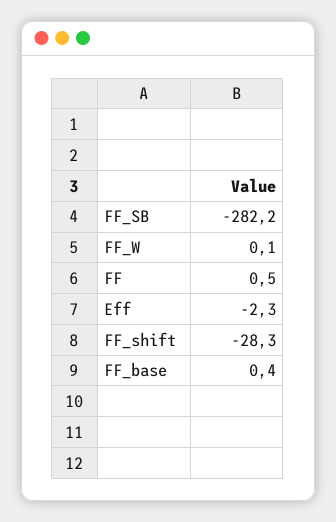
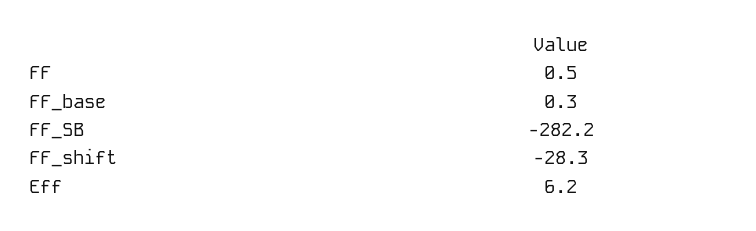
FF_W: 0.1 -> none
Eff: -2.3 -> 6.2
FF_base: 0.4 -> 0.3

